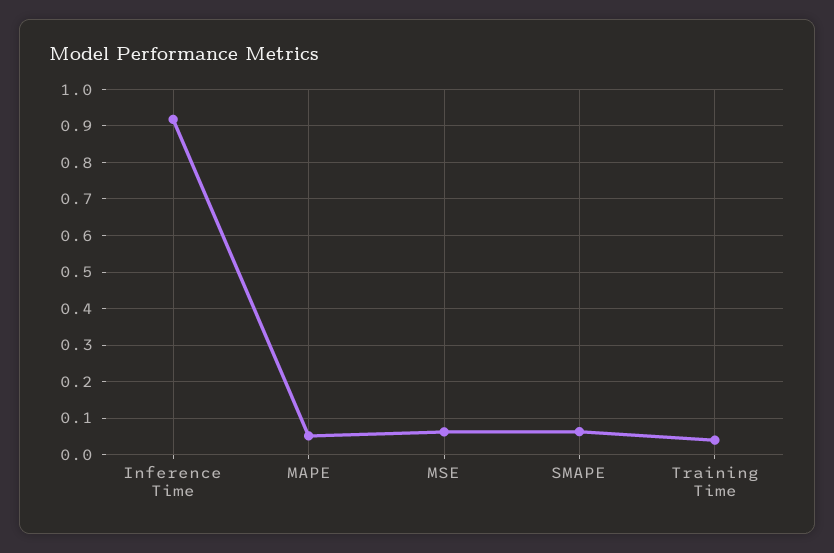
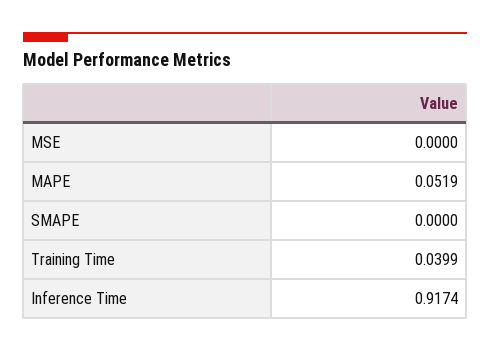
MSE: 0.06 -> 0
SMAPE: 0.06 -> 0

